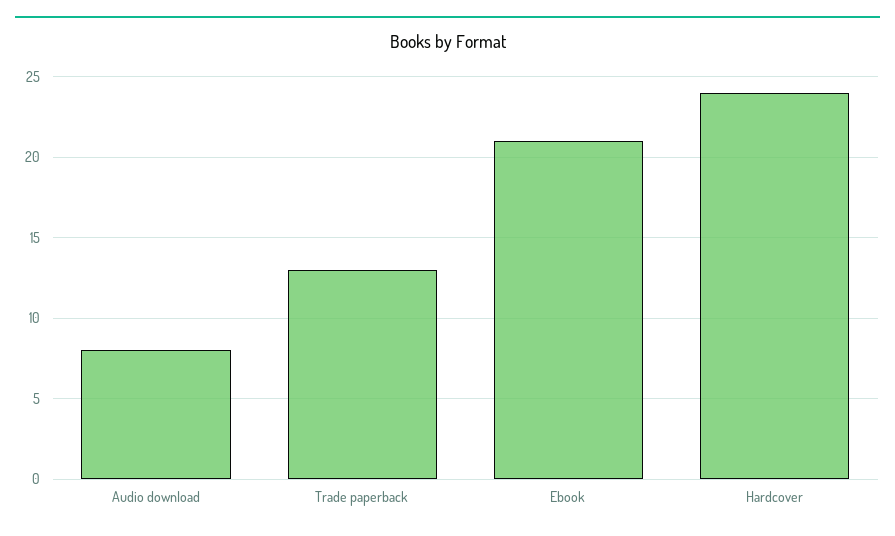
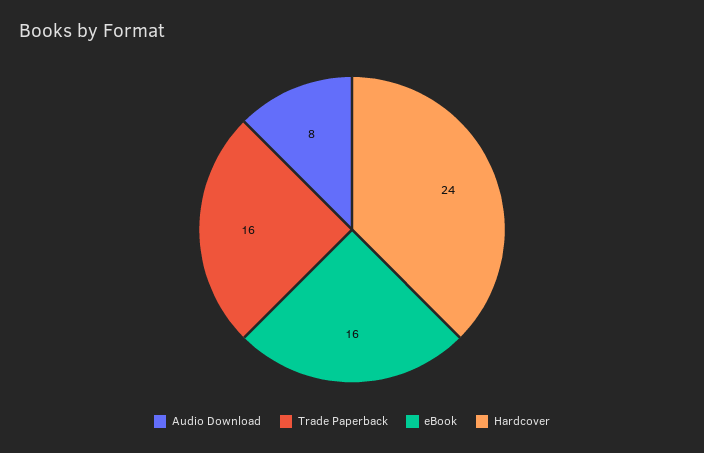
Trade paperback: 13 -> 16
Ebook: 21 -> 16

